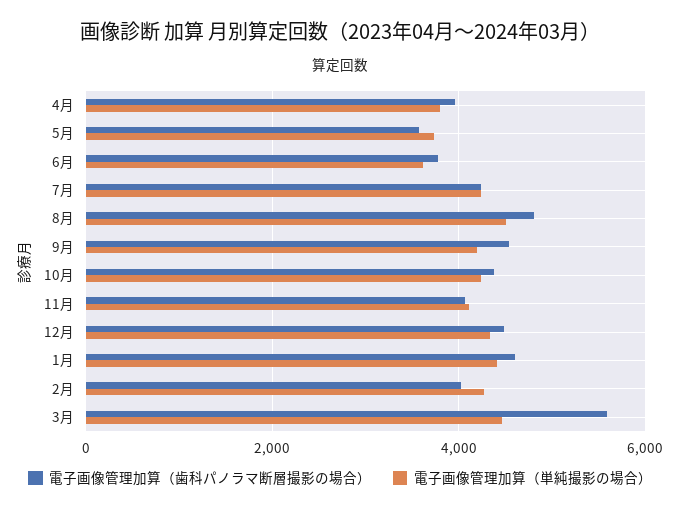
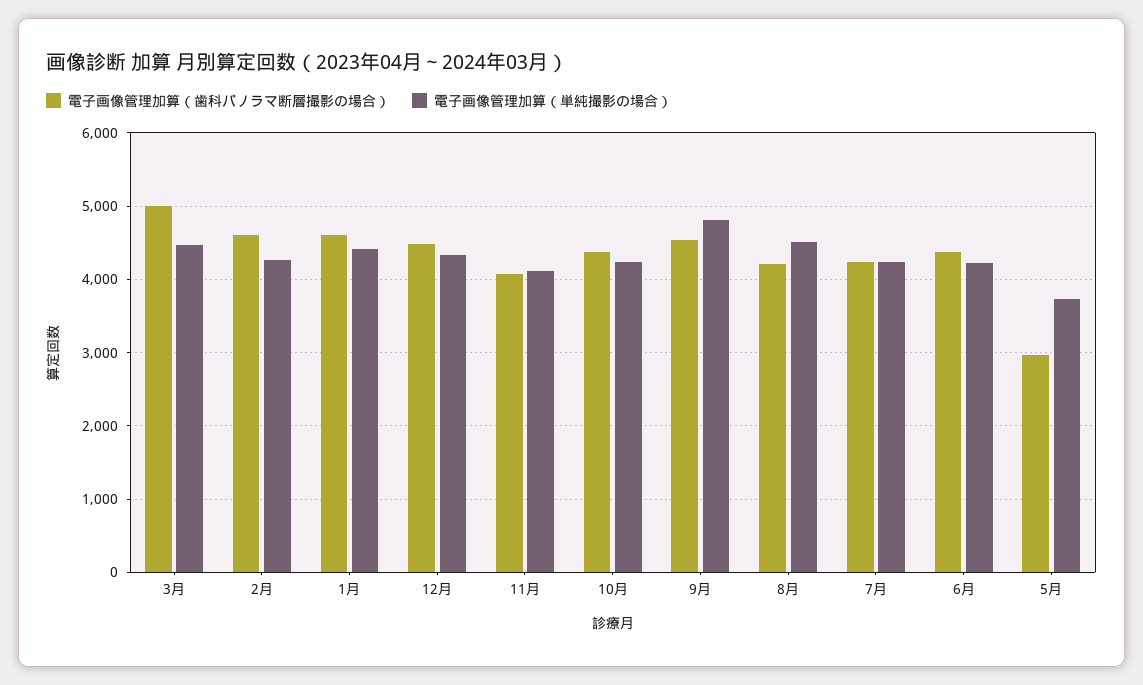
電子画像管理加算（歯科パノラマ断層撮影の場合）, 4月: 4000 -> none
電子画像管理加算（単純撮影の場合）, 4月: 3800 -> none
電子画像管理加算（歯科パノラマ断層撮影の場合）, 5月: 3600 -> 3000
電子画像管理加算（歯科パノラマ断層撮影の場合）, 6月: 3800 -> 4400
電子画像管理加算（単純撮影の場合）, 6月: 3600 -> 4200
電子画像管理加算（歯科パノラマ断層撮影の場合）, 8月: 4800 -> 4200
電子画像管理加算（単純撮影の場合）, 9月: 4200 -> 4800
電子画像管理加算（歯科パノラマ断層撮影の場合）, 2月: 4000 -> 4600
電子画像管理加算（歯科パノラマ断層撮影の場合）, 3月: 5600 -> 5000

